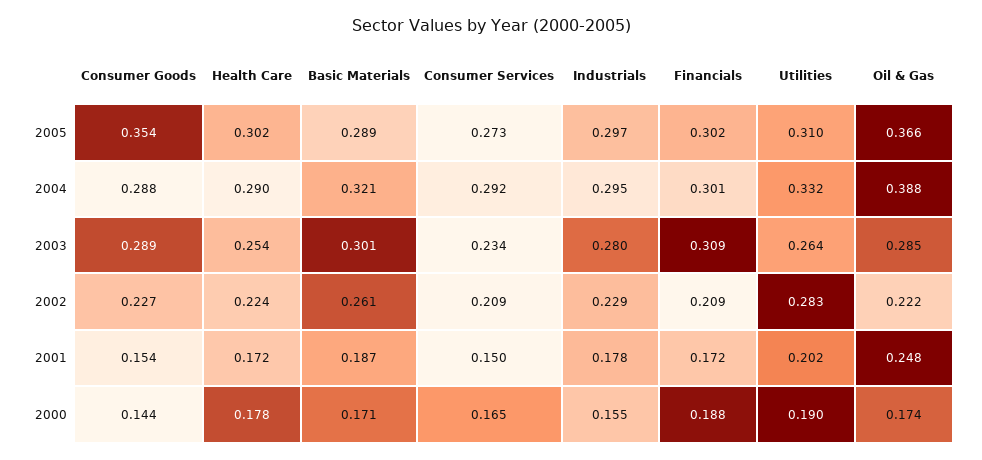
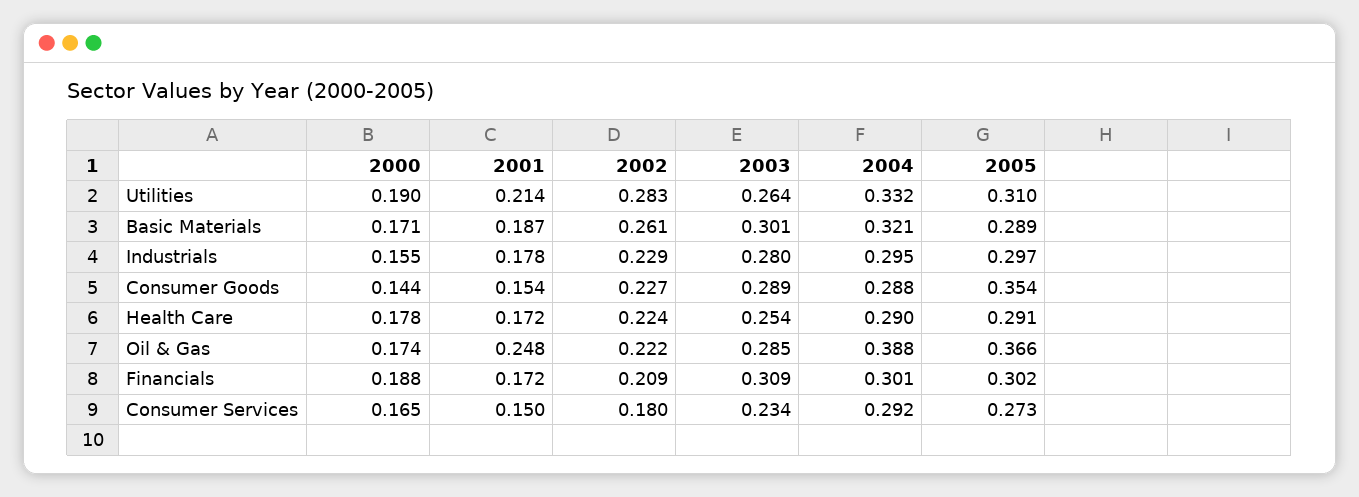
Health Care, 2005: 0.302 -> 0.291
Consumer Services, 2002: 0.209 -> 0.18
Utilities, 2001: 0.202 -> 0.214

